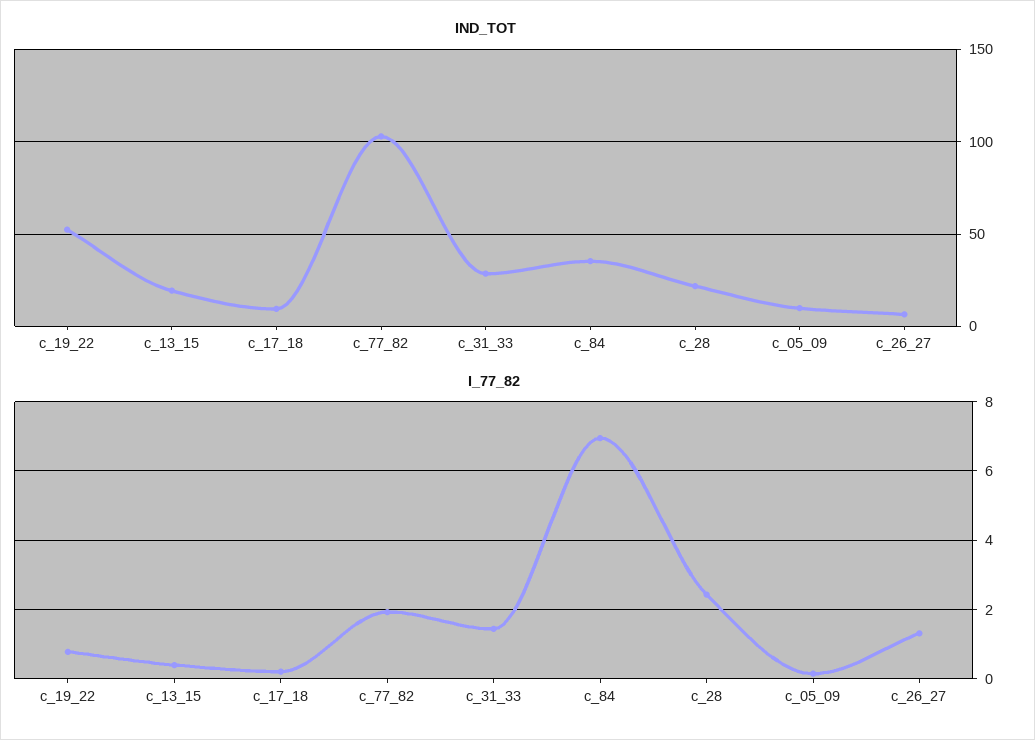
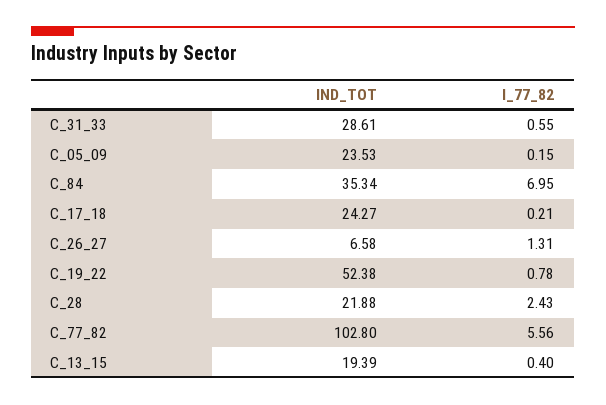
IND_TOT, c_17_18: 10 -> 24.27
IND_TOT, c_05_09: 10 -> 23.53
I_77_82, c_77_82: 2 -> 5.56
I_77_82, c_31_33: 1.4 -> 0.55

